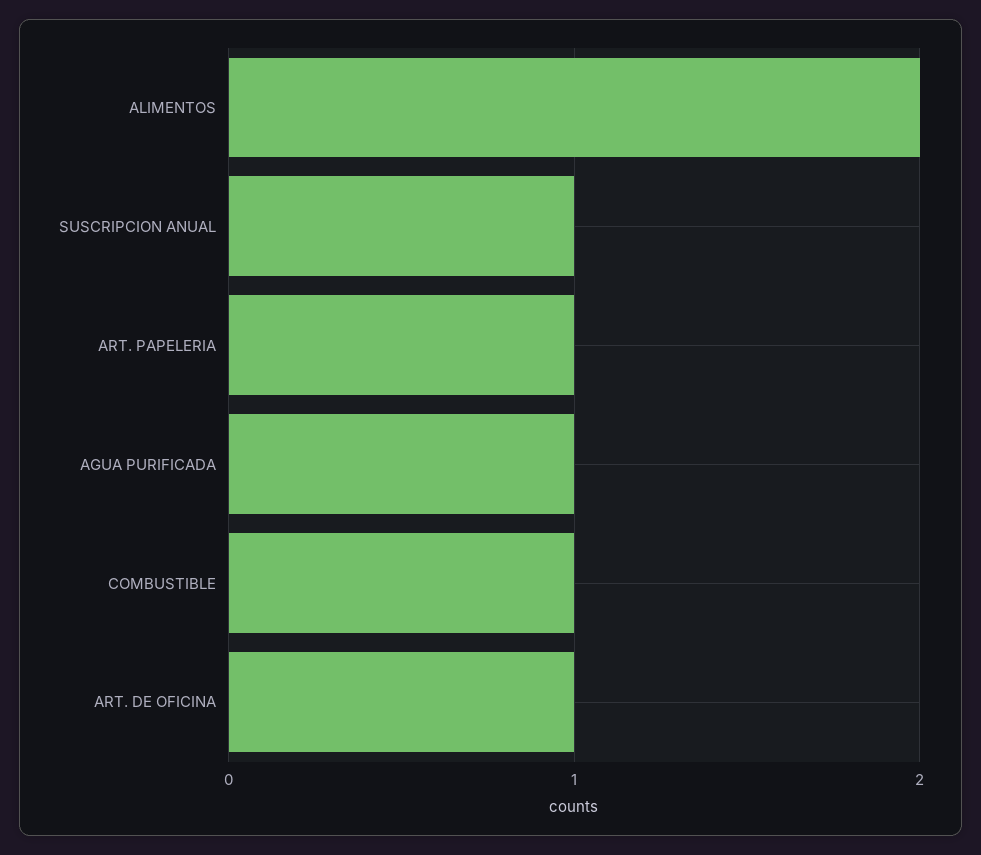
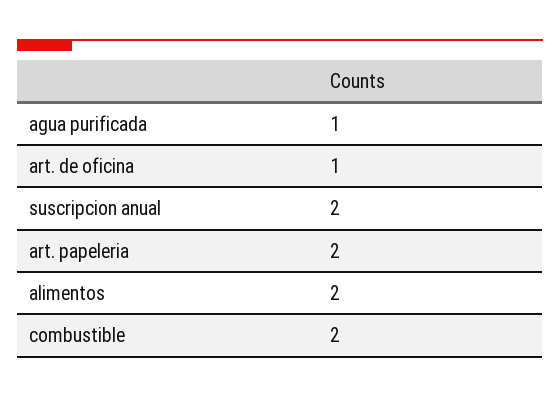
SUSCRIPCION ANUAL: 1 -> 2
ART. PAPELERIA: 1 -> 2
COMBUSTIBLE: 1 -> 2

